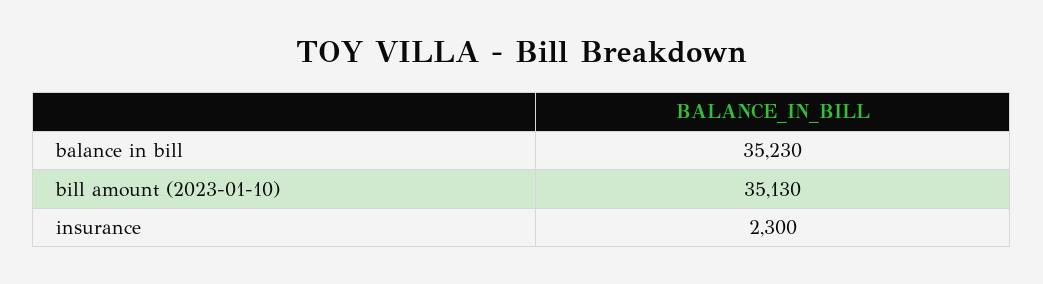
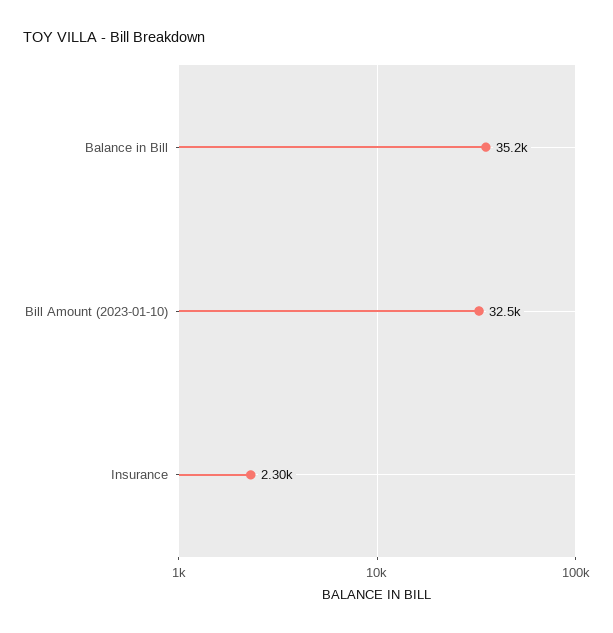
bill amount (2023-01-10): 35130 -> 32500

